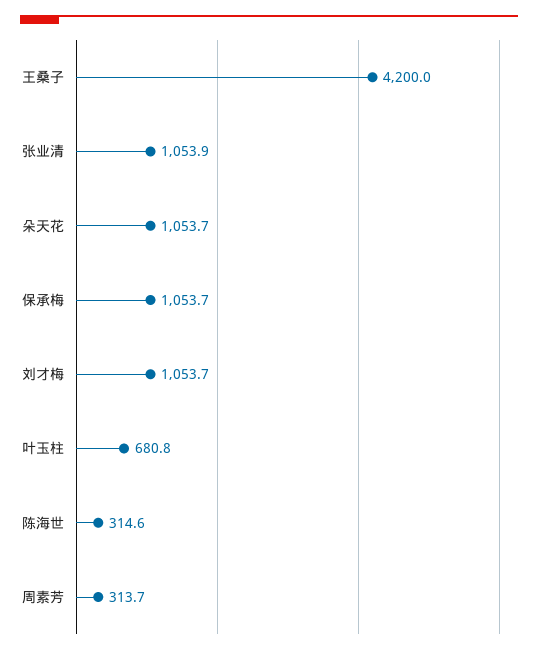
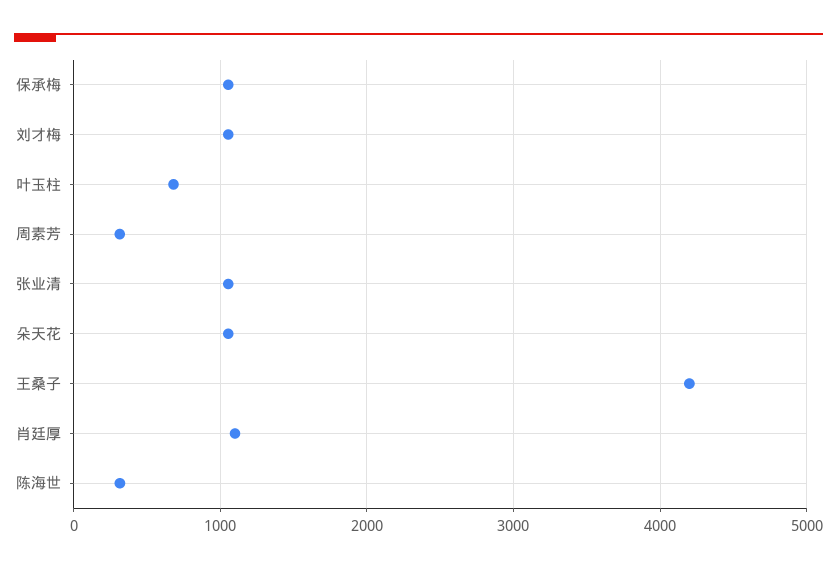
肖廷厚: none -> 1100

